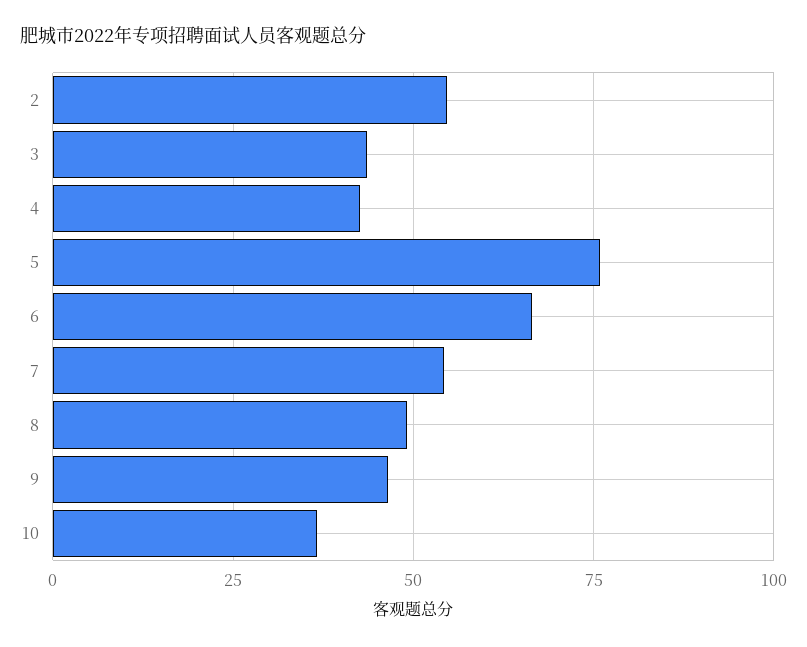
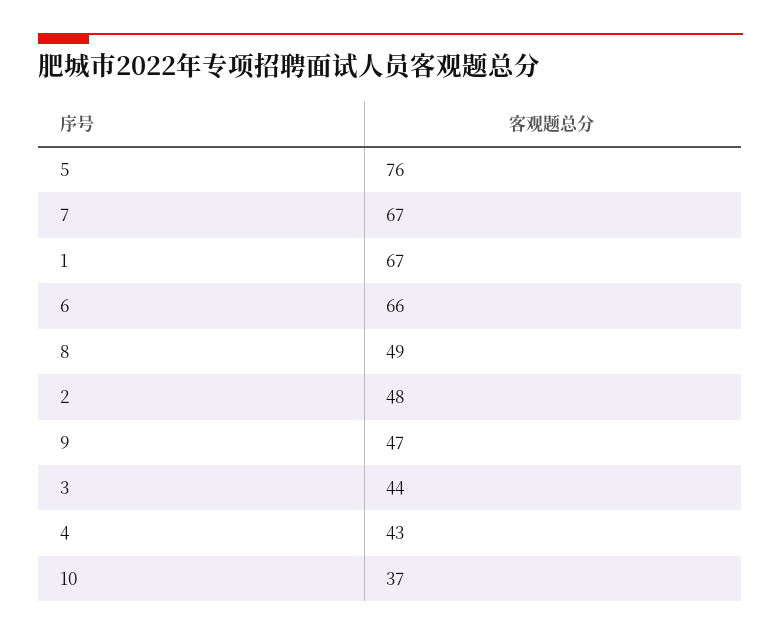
2: 55 -> 48
7: 55 -> 67
1: none -> 67

